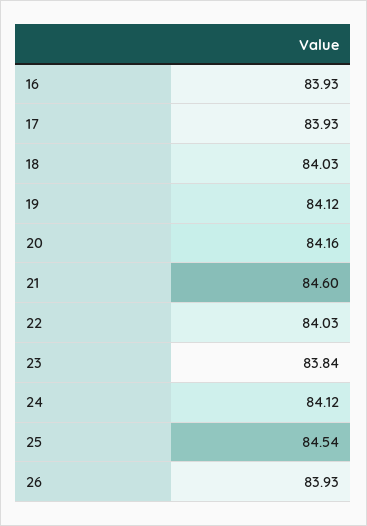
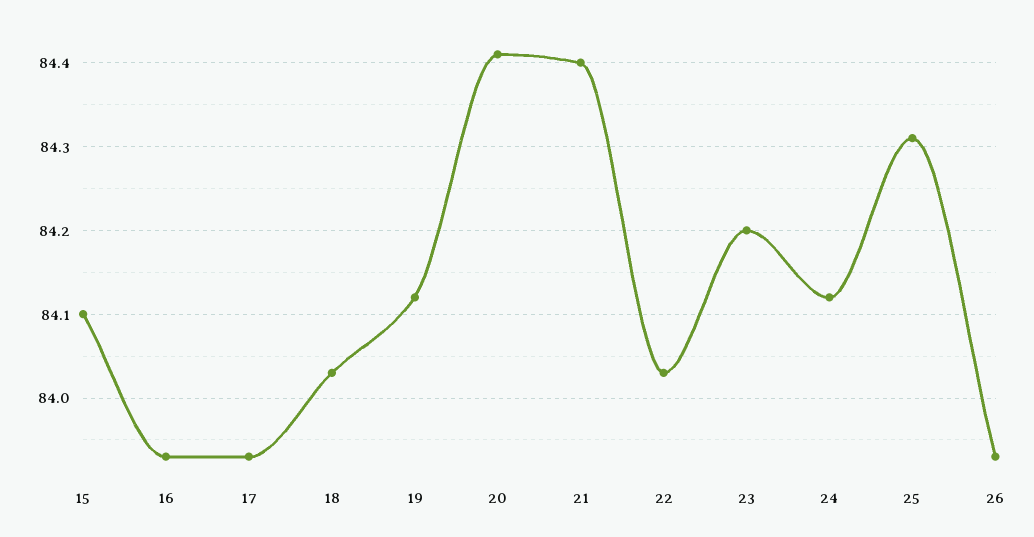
20: 84.16 -> 84.41
21: 84.6 -> 84.4
23: 83.84 -> 84.2
25: 84.54 -> 84.31
15: none -> 84.1

